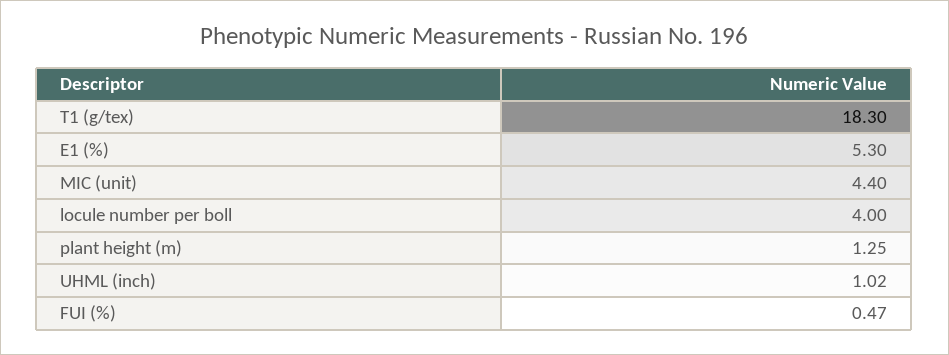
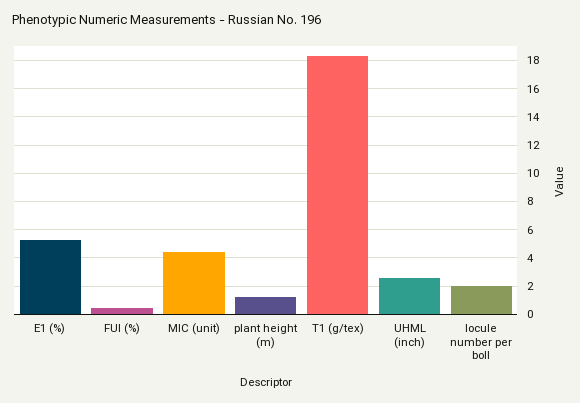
locule number per boll: 4 -> 2
UHML (inch): 1.02 -> 2.5

